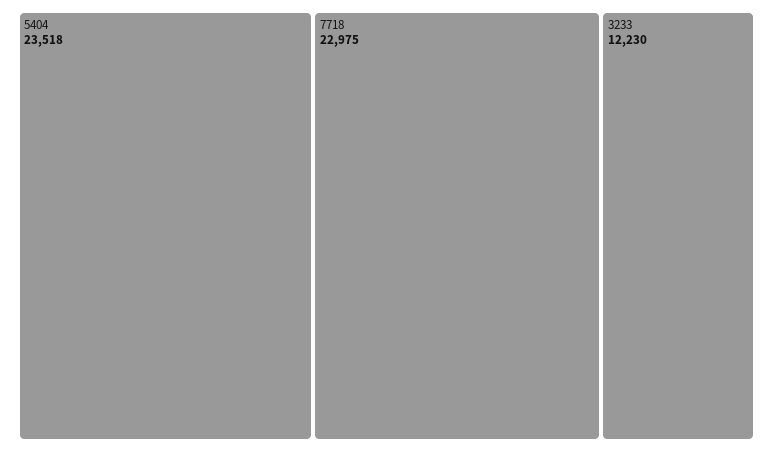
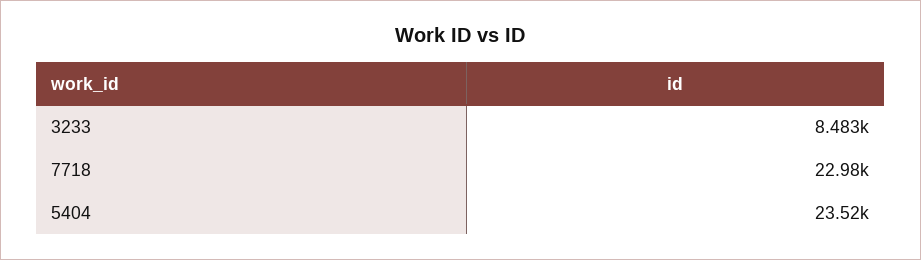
3233: 12230 -> 8483

